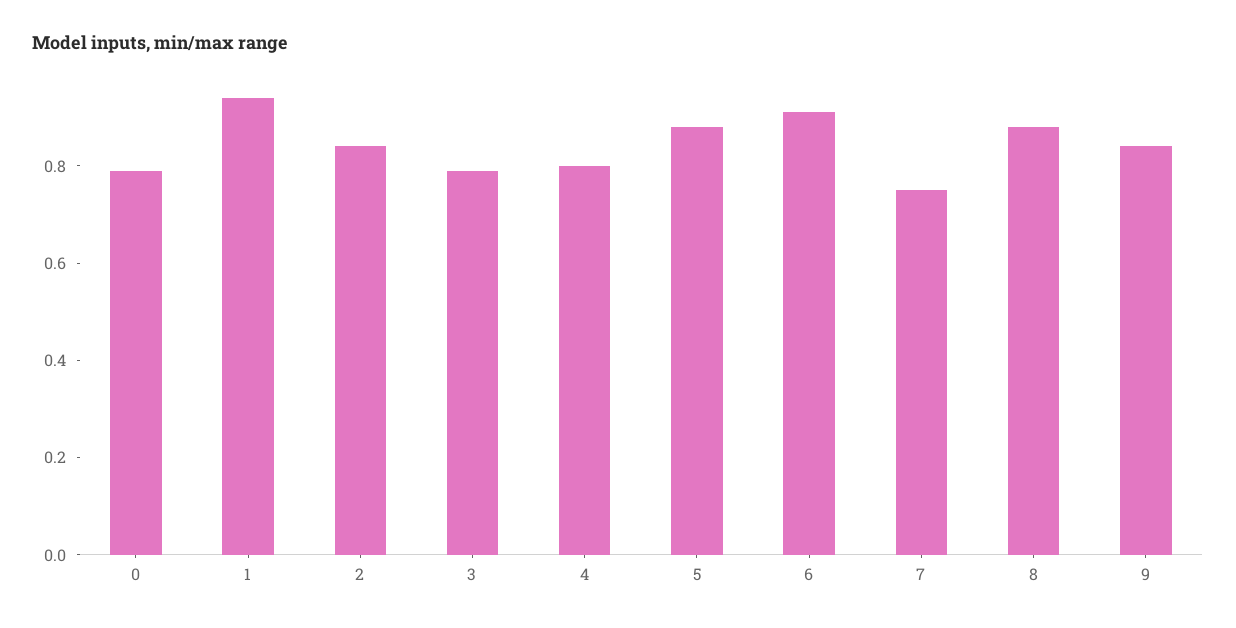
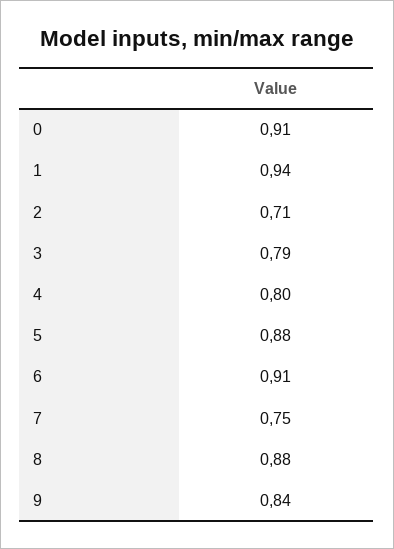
0: 0.8 -> 0.91
2: 0.85 -> 0.71

